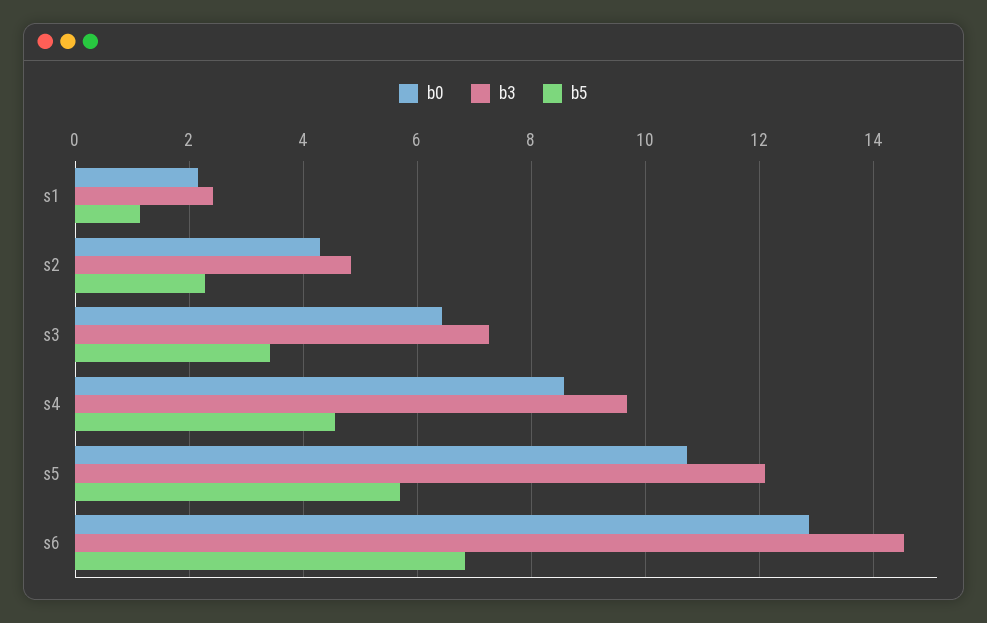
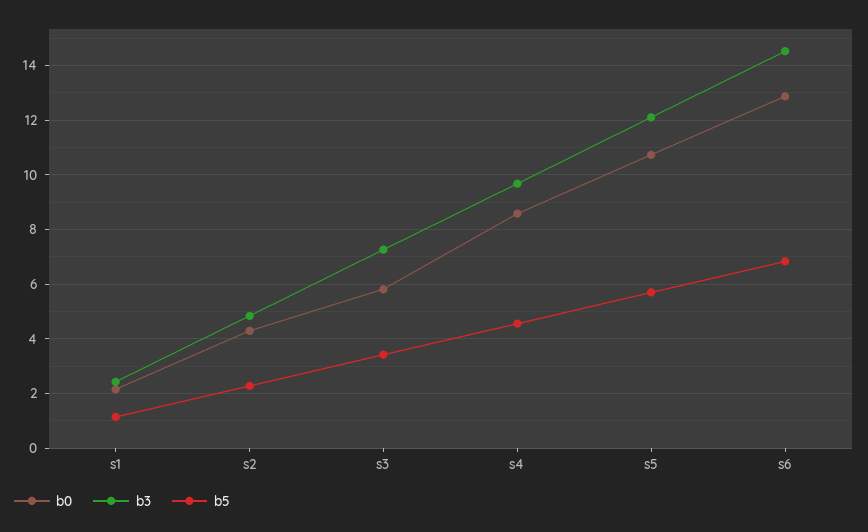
b0, s3: 6.4 -> 5.75

